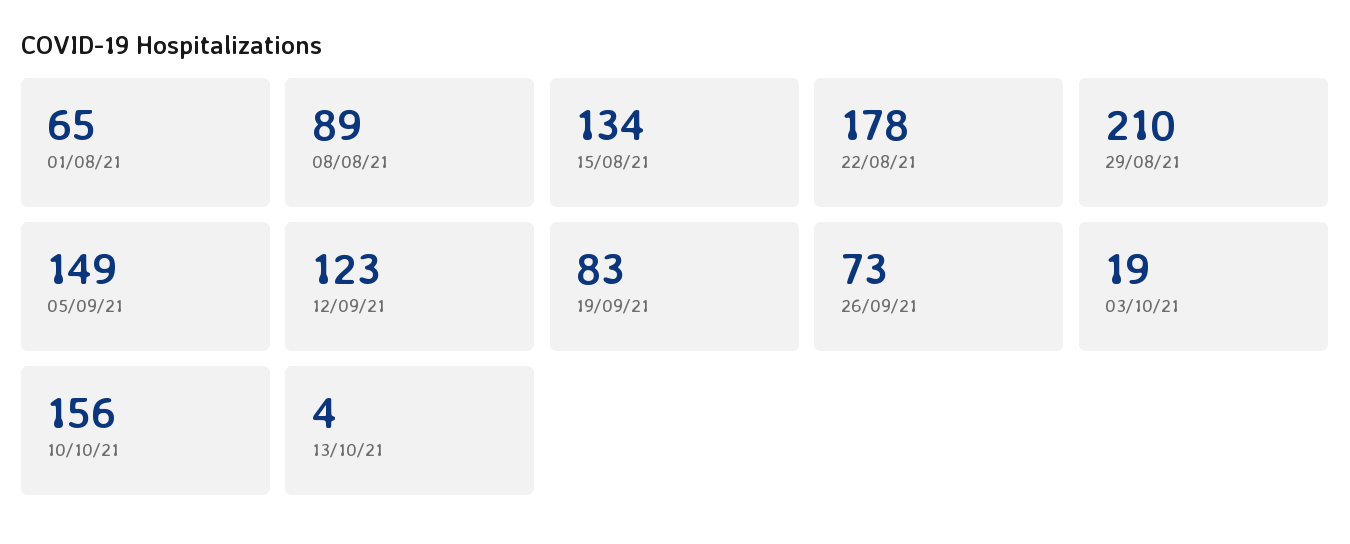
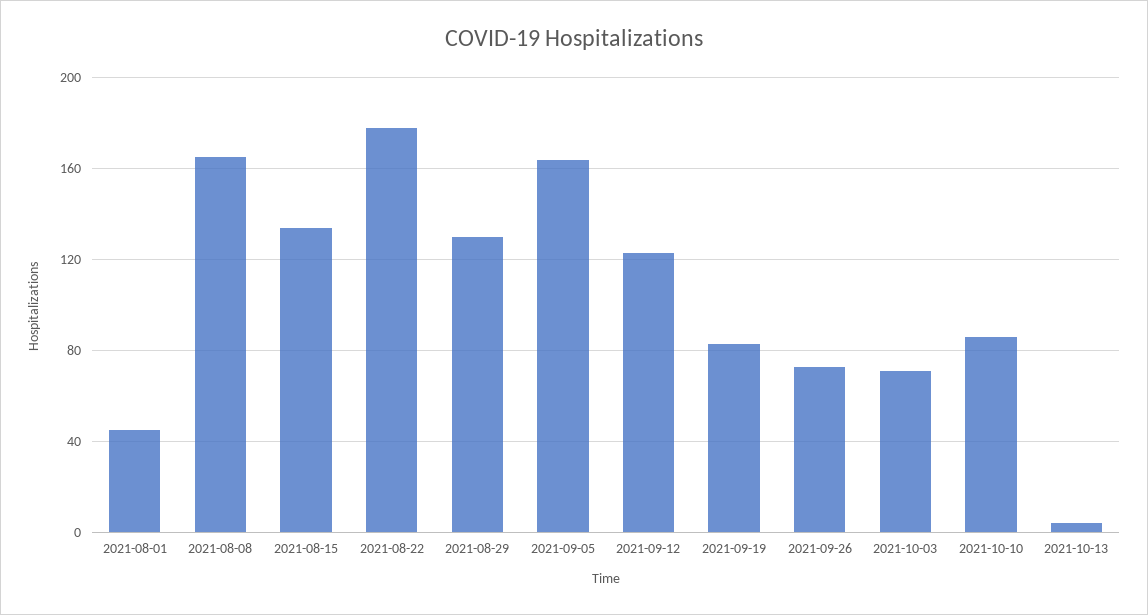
01/08/21: 65 -> 45
08/08/21: 89 -> 165
29/08/21: 210 -> 130
05/09/21: 149 -> 165
03/10/21: 19 -> 70
10/10/21: 156 -> 85

